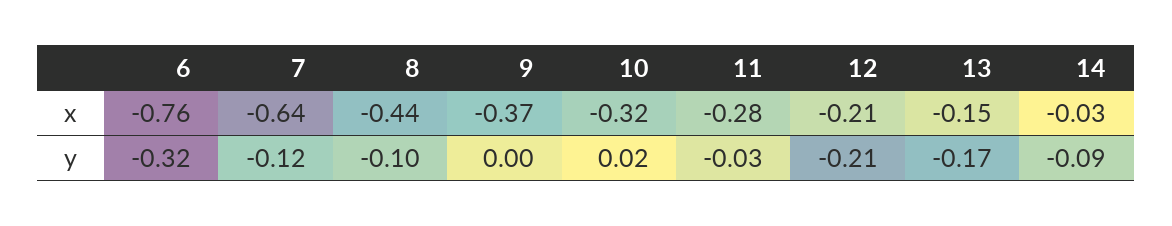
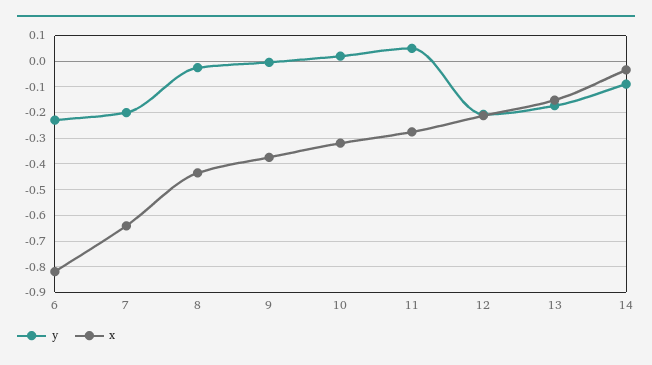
x, 6: -0.76 -> -0.825
y, 6: -0.32 -> -0.225
y, 7: -0.12 -> -0.2
y, 8: -0.1 -> -0.025
y, 11: -0.03 -> 0.05

